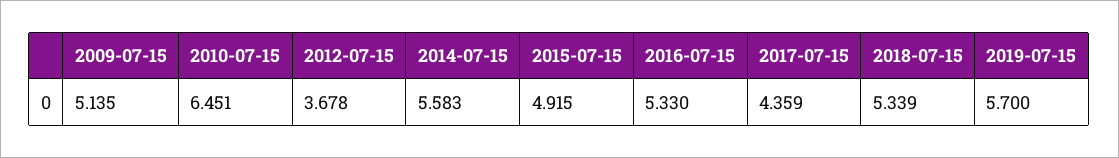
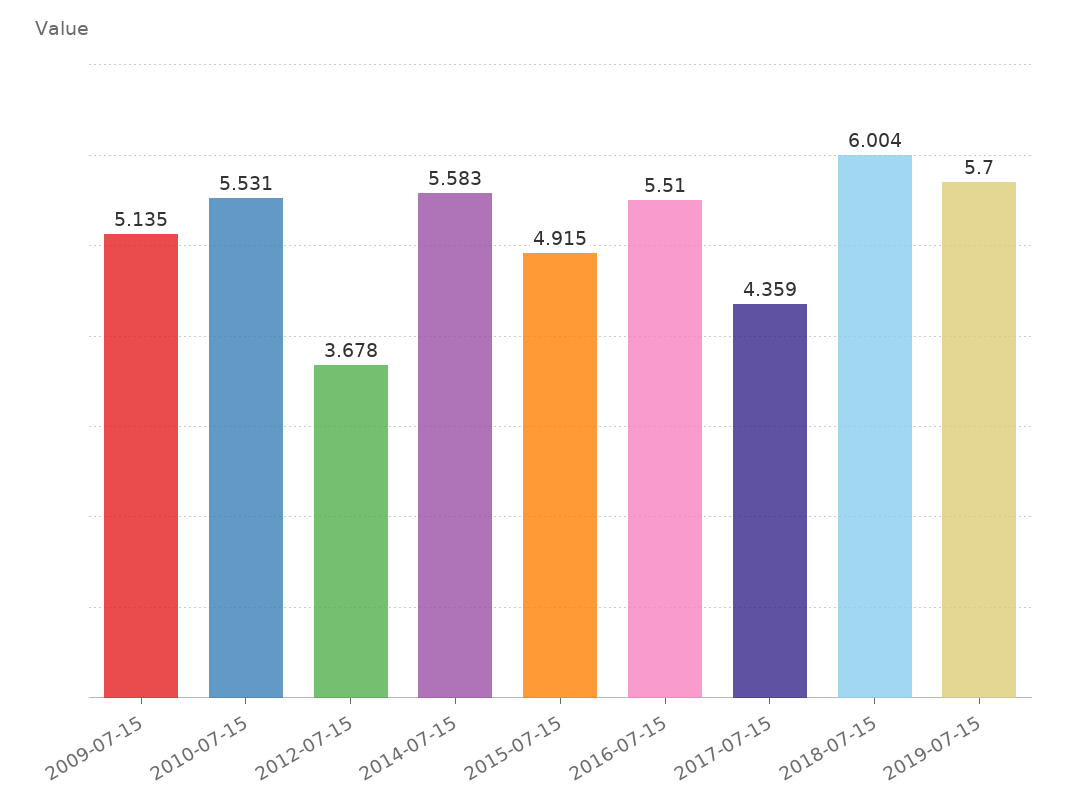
2010-07-15: 6.451 -> 5.531
2016-07-15: 5.33 -> 5.51
2018-07-15: 5.339 -> 6.004

